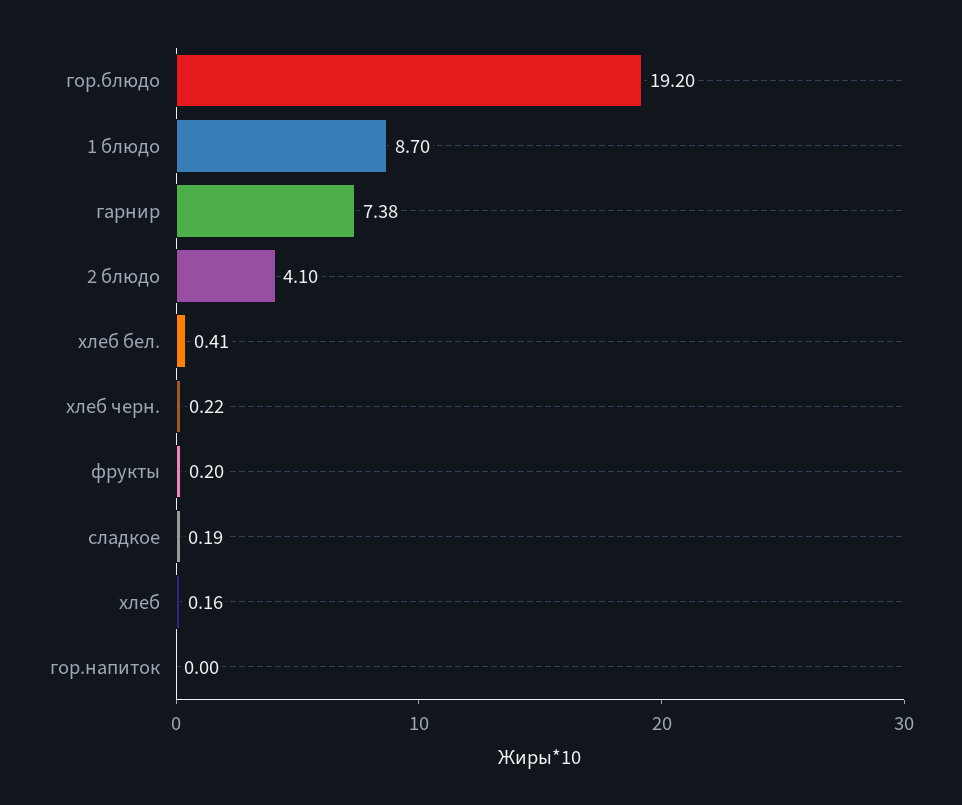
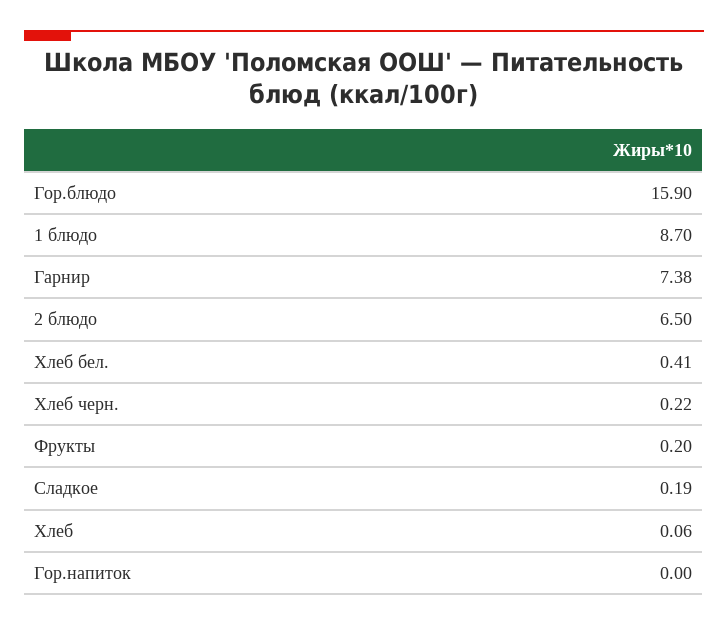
гор.блюдо: 19.2 -> 15.9
2 блюдо: 4.1 -> 6.5
хлеб: 0.16 -> 0.06

